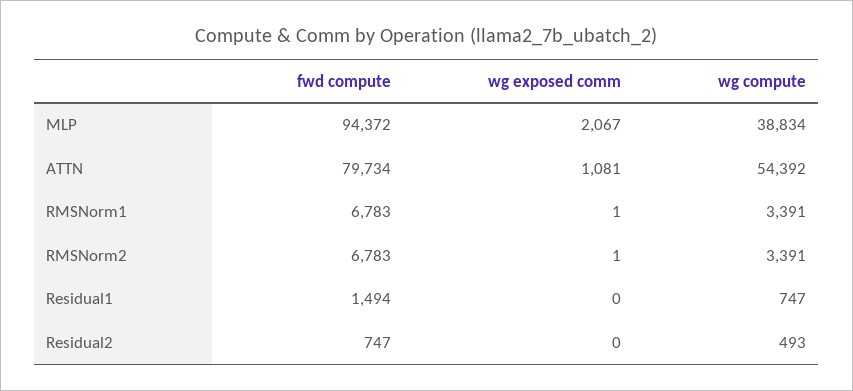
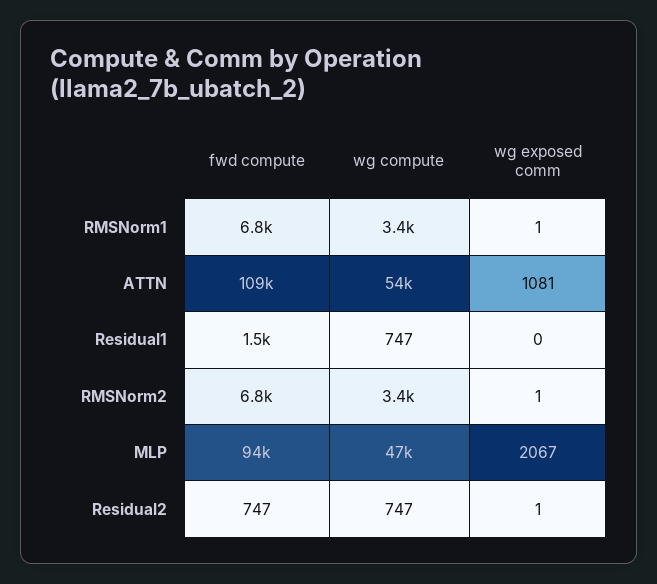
wg compute, MLP: 38834 -> 47000
fwd compute, ATTN: 79734 -> 109000
wg exposed comm, Residual2: 0 -> 1
wg compute, Residual2: 493 -> 747

